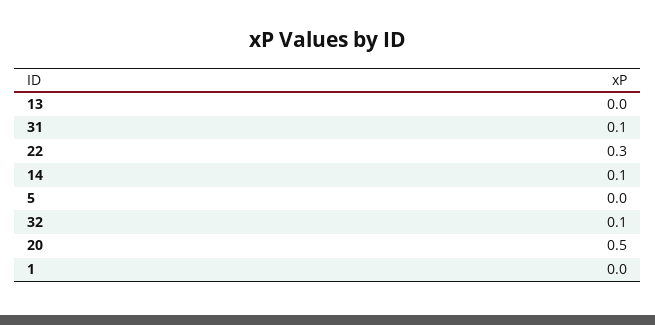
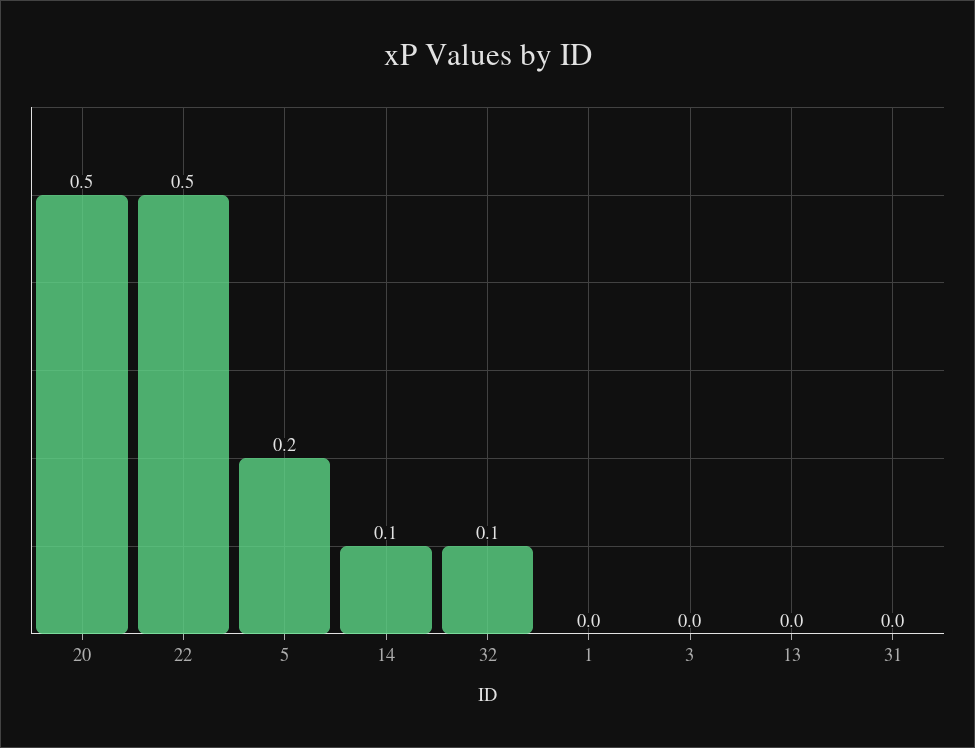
31: 0.1 -> 0
22: 0.3 -> 0.5
5: 0 -> 0.2
3: none -> 0

